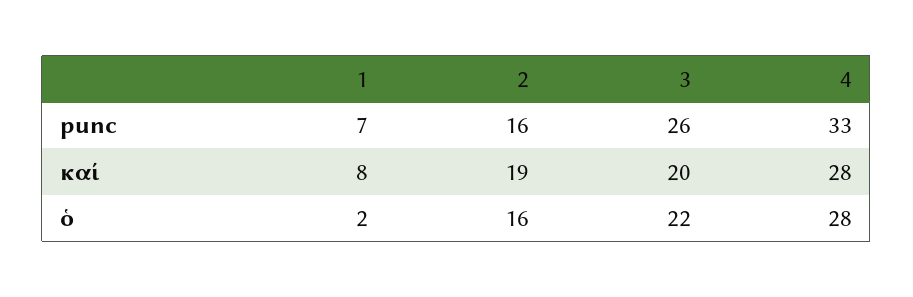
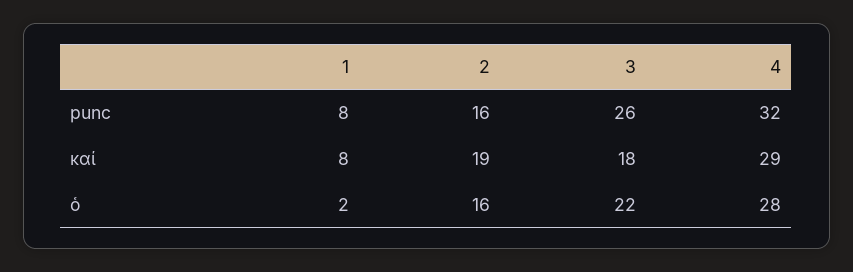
1, punc: 7 -> 8
4, punc: 33 -> 32
3, καί: 20 -> 18
4, καί: 28 -> 29

